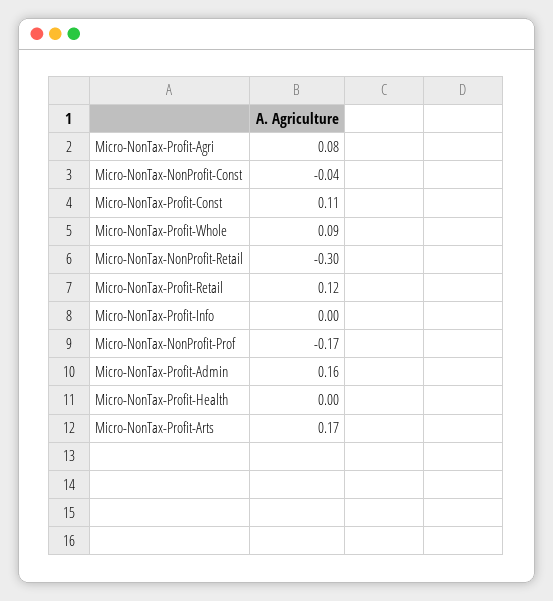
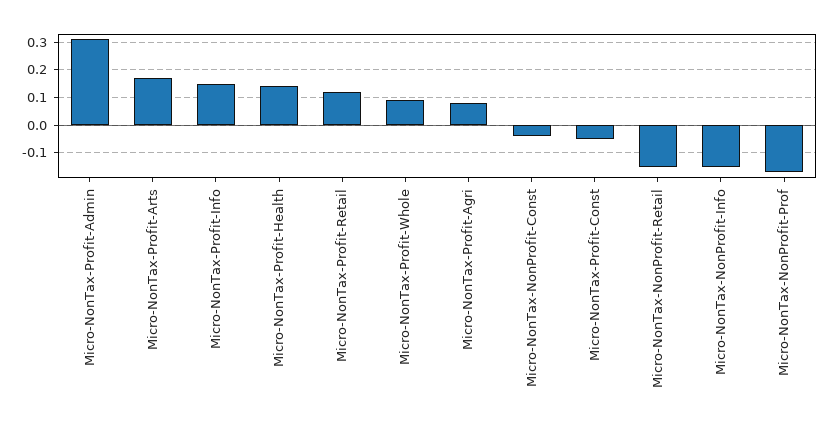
Micro-NonTax-Profit-Const: 0.11 -> -0.05
Micro-NonTax-NonProfit-Retail: -0.3 -> -0.15
Micro-NonTax-Profit-Info: 0 -> 0.15
Micro-NonTax-Profit-Admin: 0.16 -> 0.3
Micro-NonTax-Profit-Health: 0 -> 0.15
Micro-NonTax-NonProfit-Info: none -> -0.15

